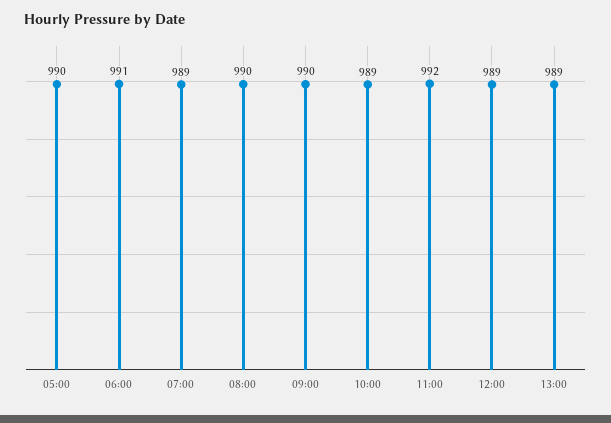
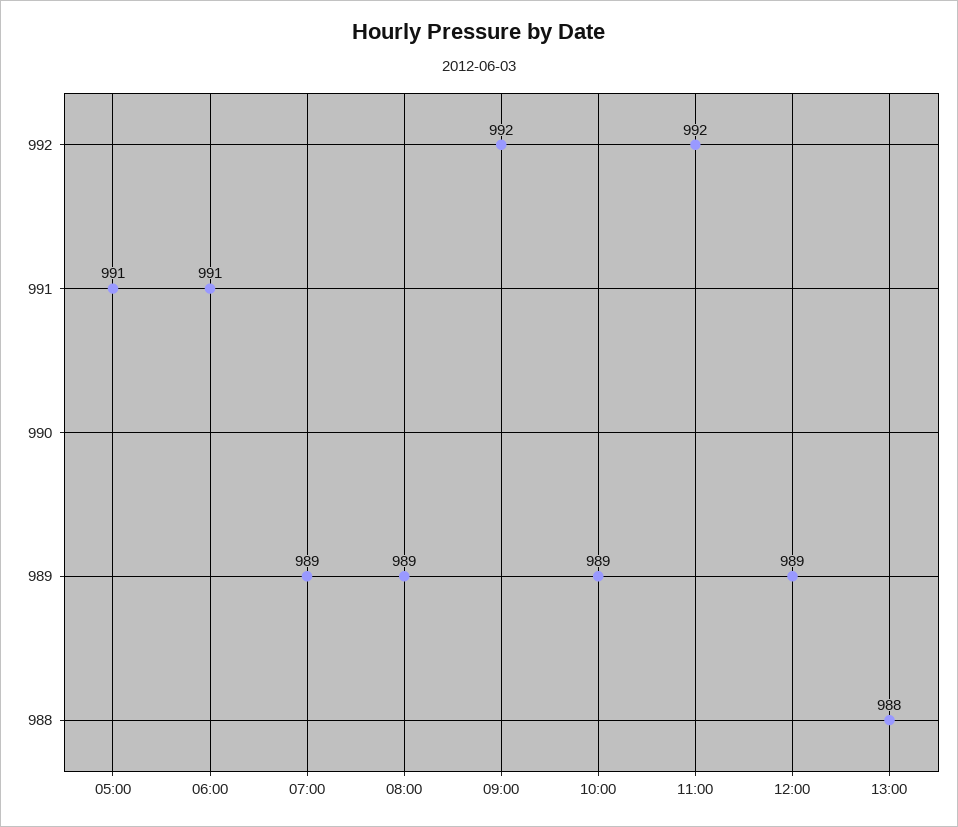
05:00: 990 -> 991
08:00: 990 -> 989
09:00: 990 -> 992
13:00: 989 -> 988

